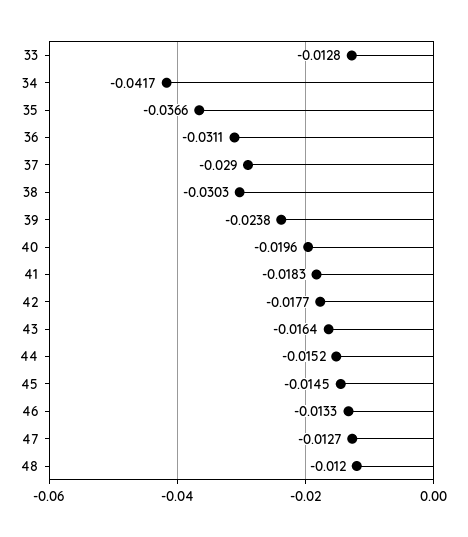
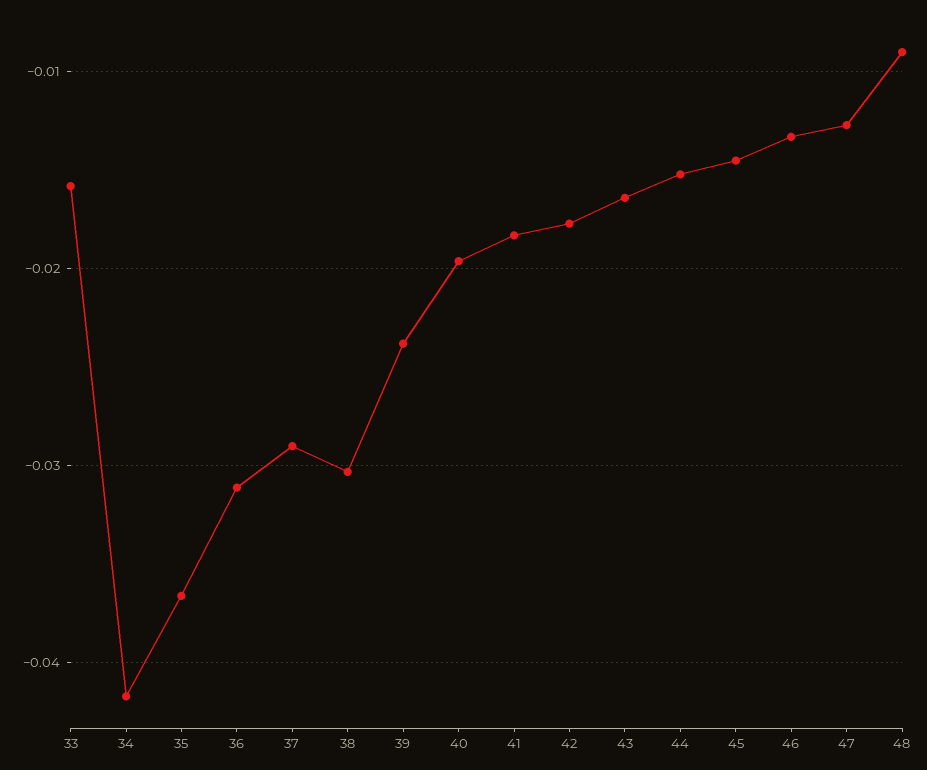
33: -0.0128 -> -0.016
48: -0.012 -> -0.009

